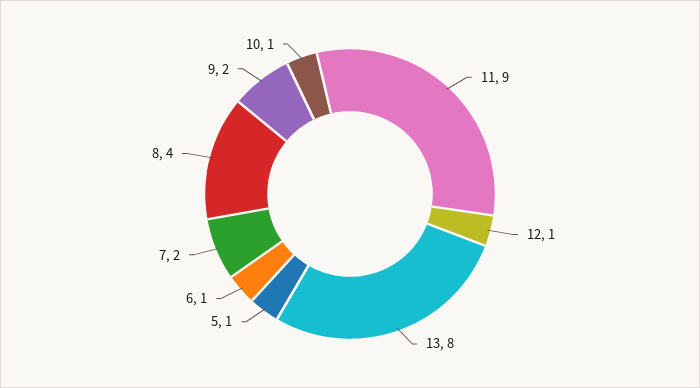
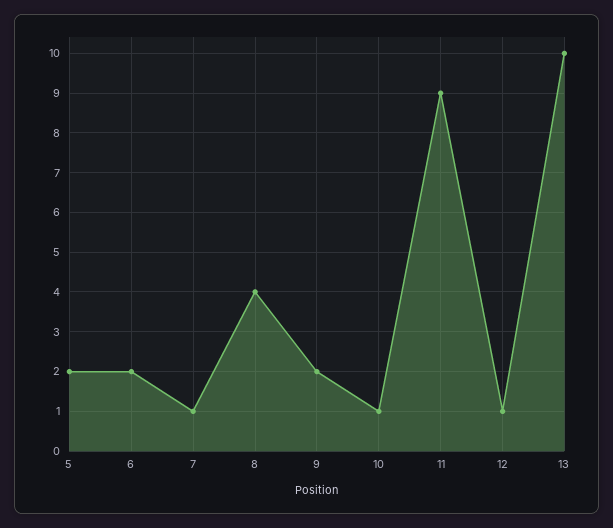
13: 8 -> 10
5: 1 -> 2
6: 1 -> 2
7: 2 -> 1

